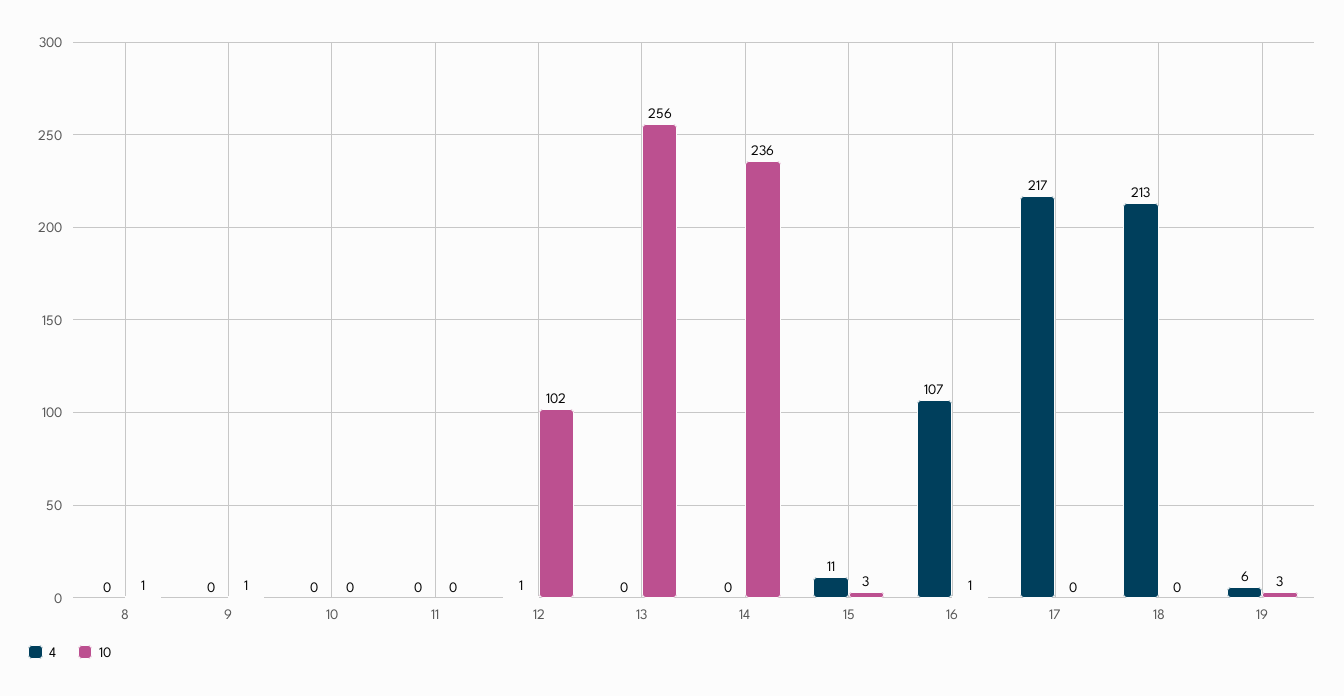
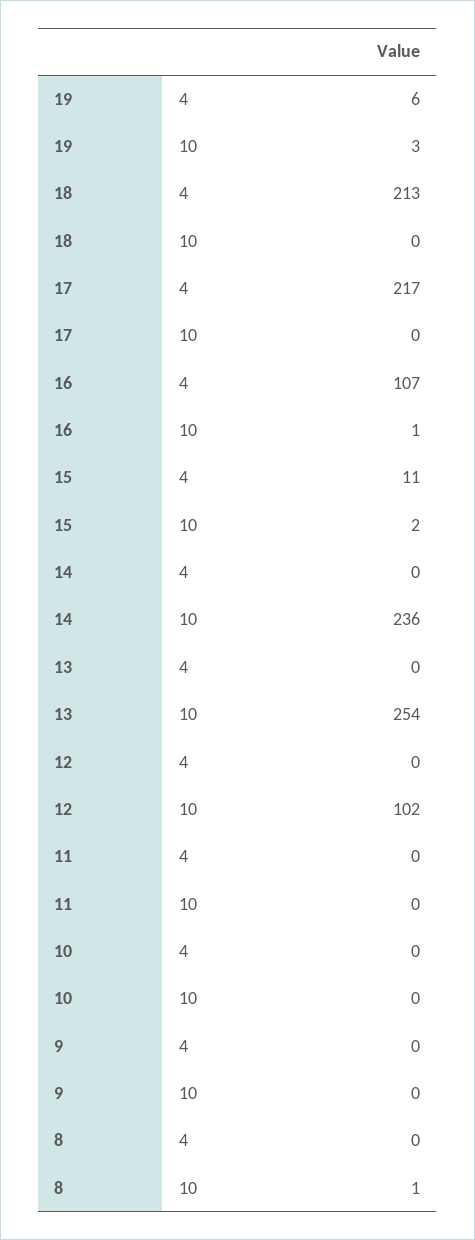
10, 9: 1 -> 0
4, 12: 1 -> 0
10, 13: 256 -> 254
10, 15: 3 -> 2

